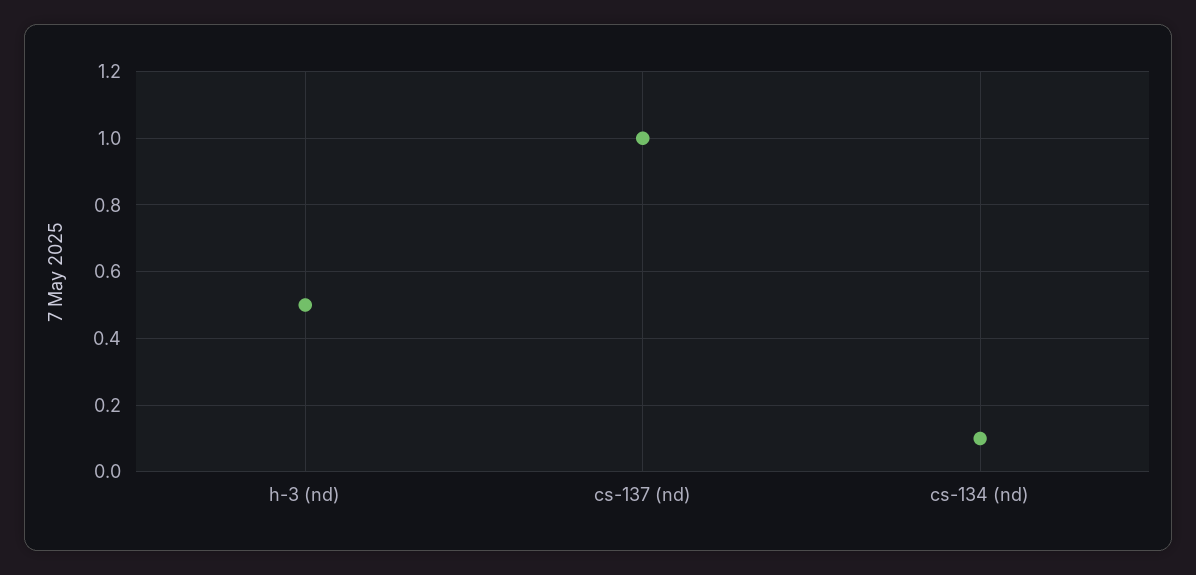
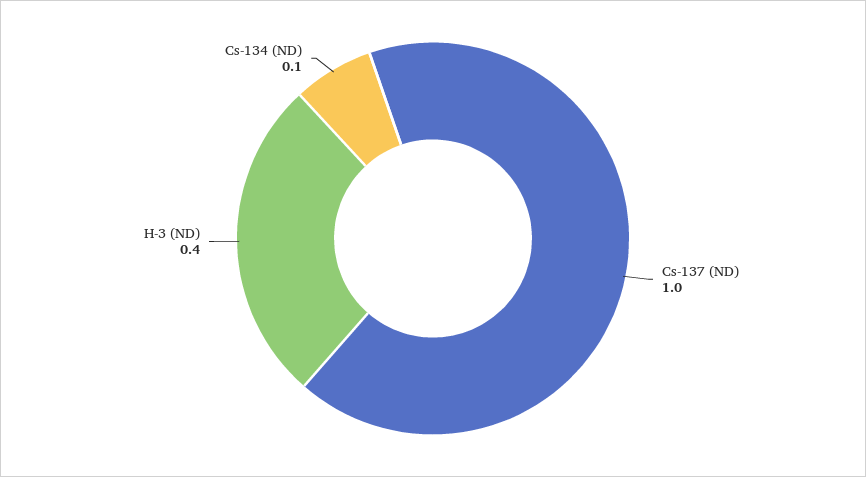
h-3 (nd): 0.5 -> 0.4

